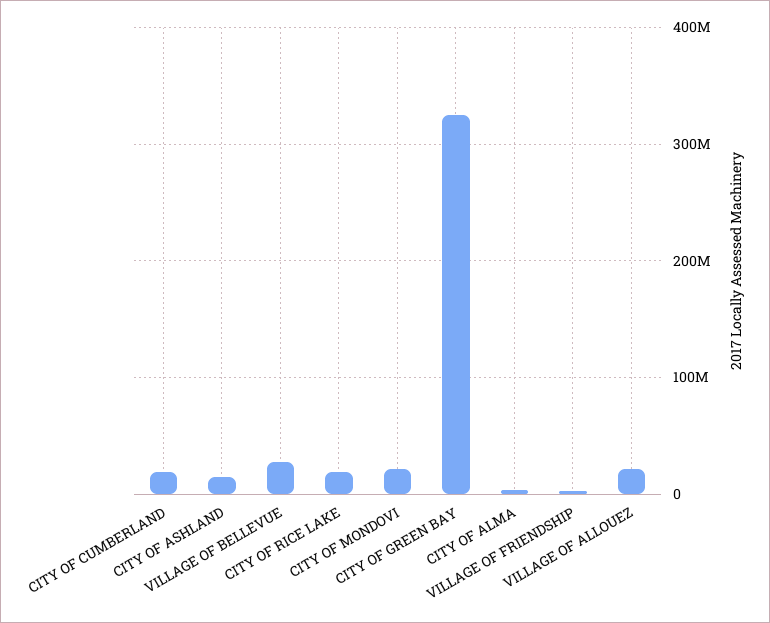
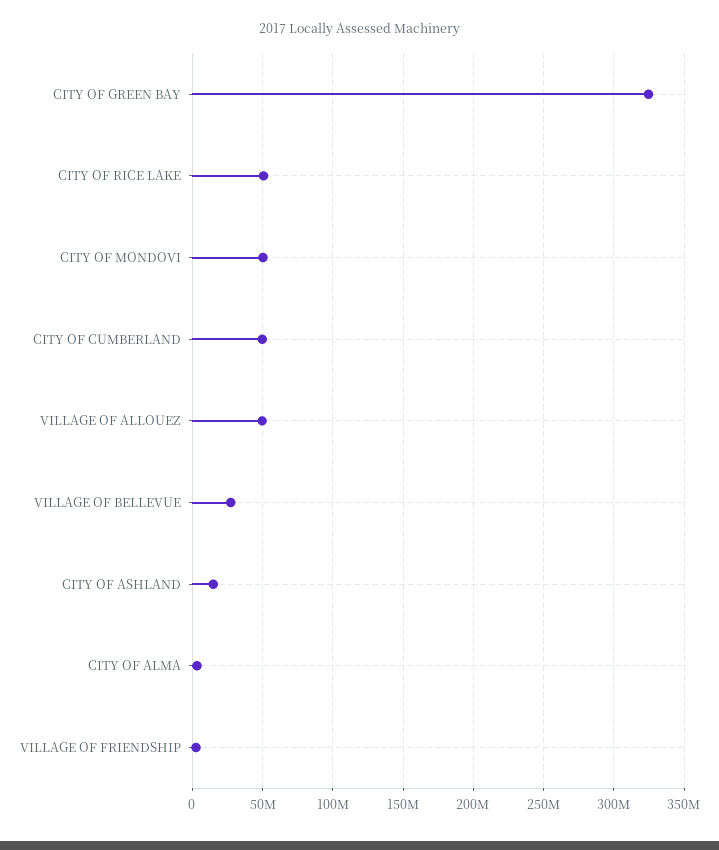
CITY OF CUMBERLAND: 20000000 -> 50000000
CITY OF RICE LAKE: 20000000 -> 50000000
CITY OF MONDOVI: 20000000 -> 50000000
VILLAGE OF ALLOUEZ: 20000000 -> 50000000

